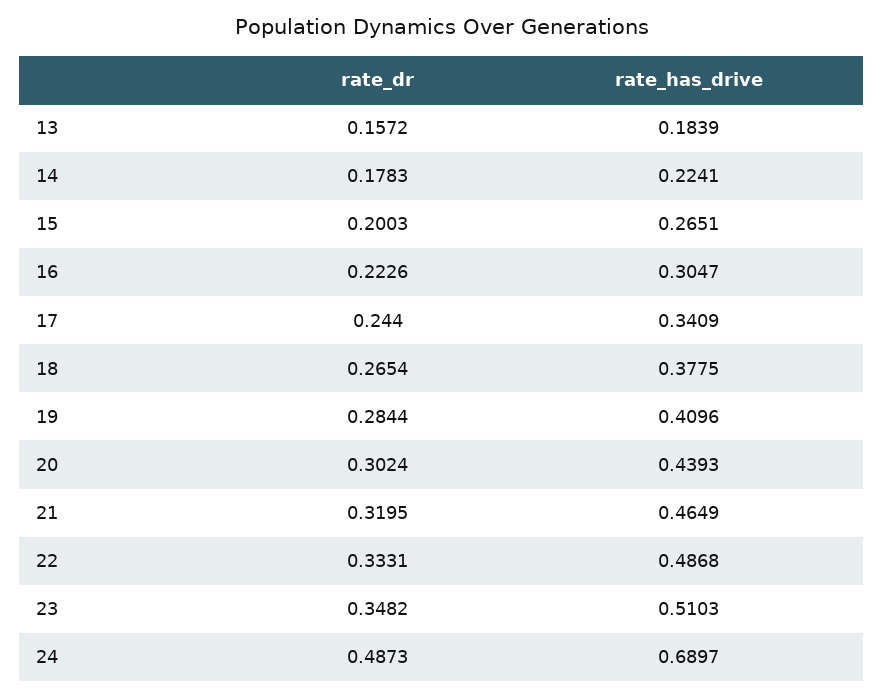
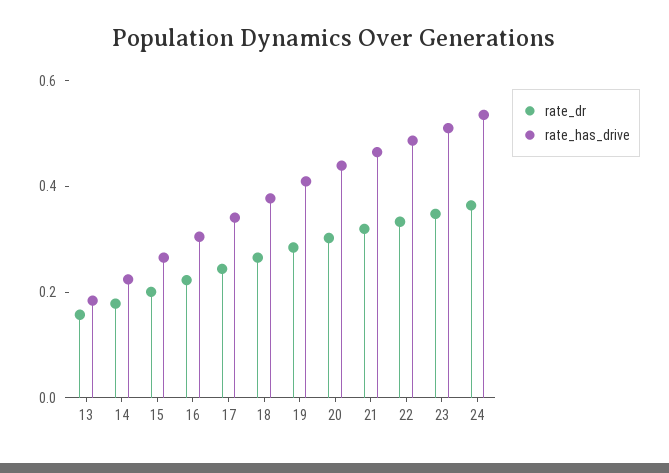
rate_dr, 24: 0.4873 -> 0.35
rate_has_drive, 24: 0.6897 -> 0.55

